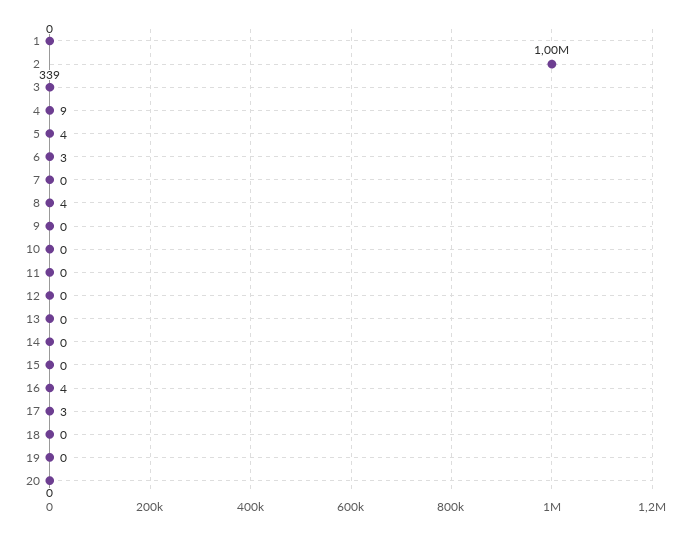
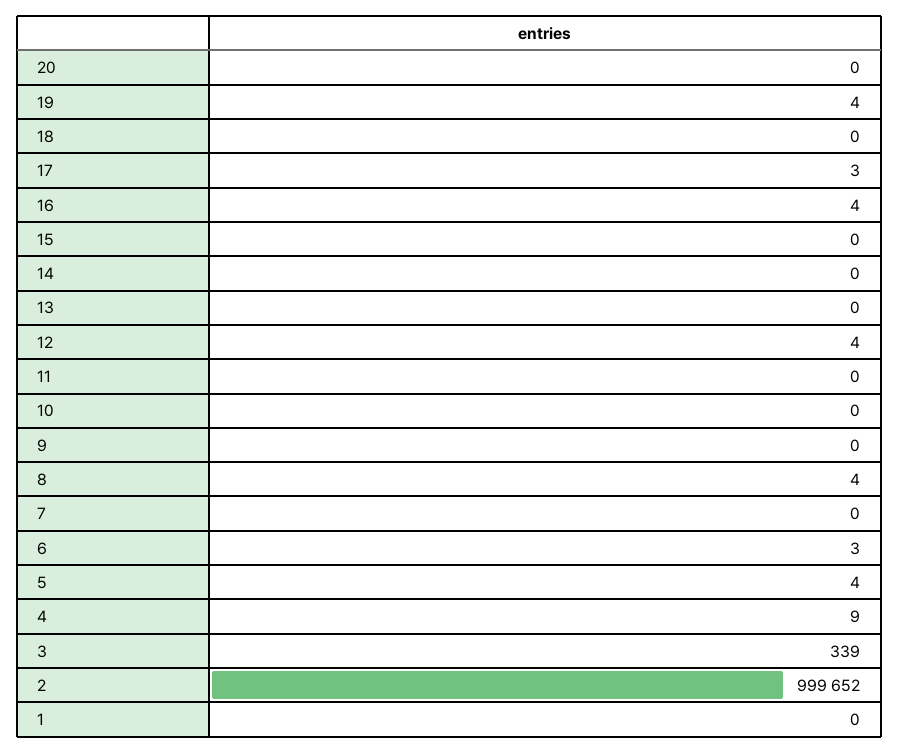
12: 0 -> 4
19: 0 -> 4

